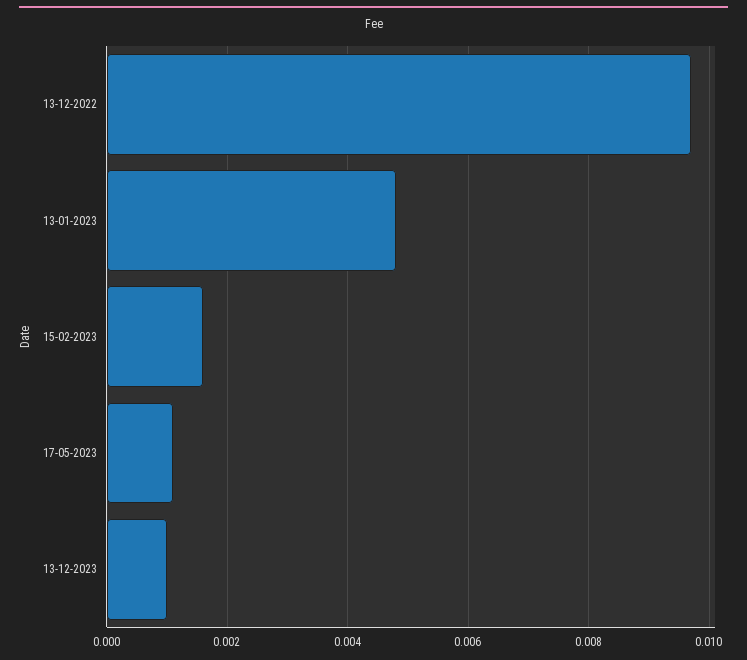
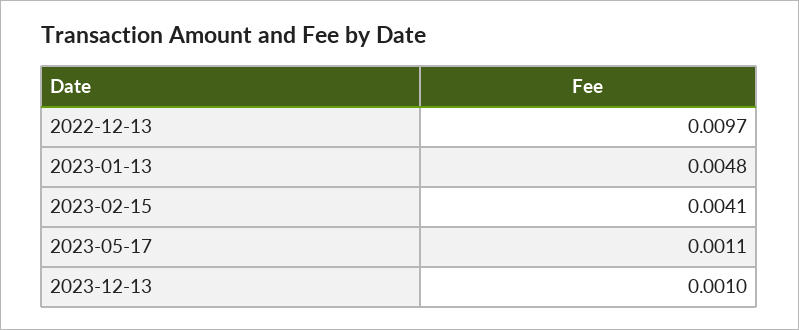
15-02-2023: 0.0015 -> 0.0041

